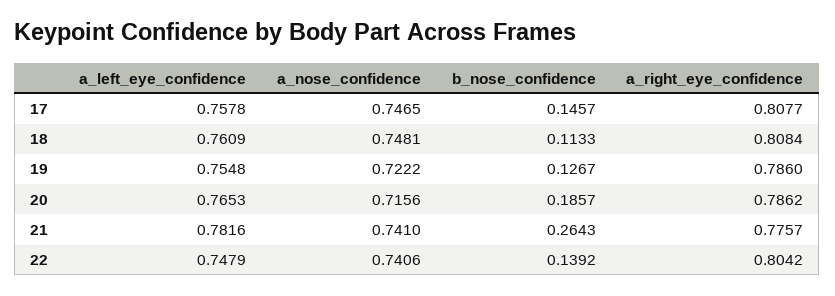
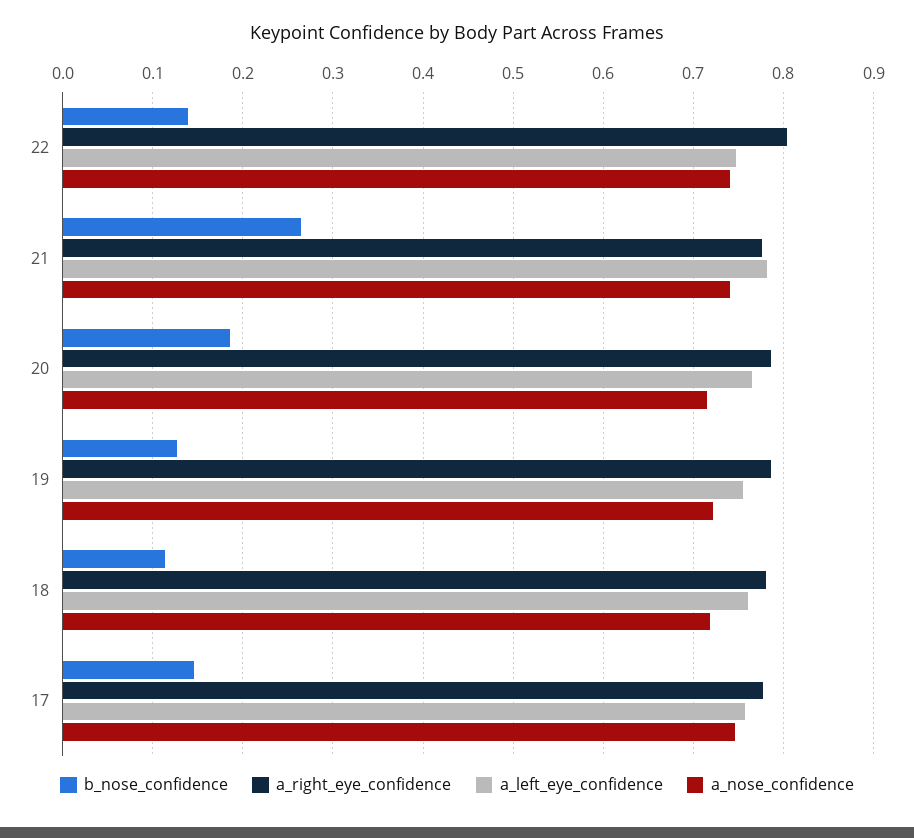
a_right_eye_confidence, 17: 0.8077 -> 0.78
a_nose_confidence, 18: 0.7481 -> 0.72
a_right_eye_confidence, 18: 0.8084 -> 0.78

